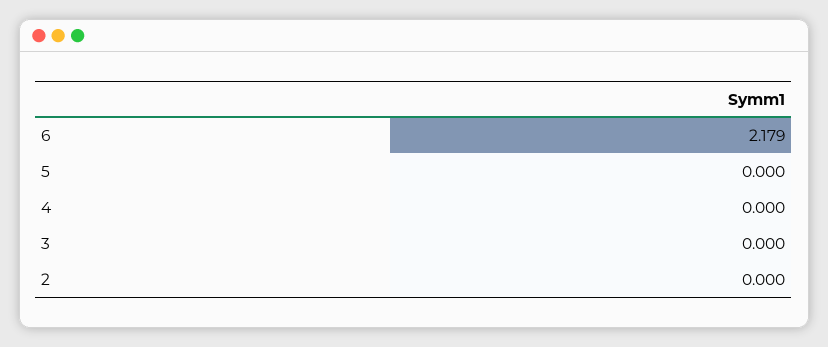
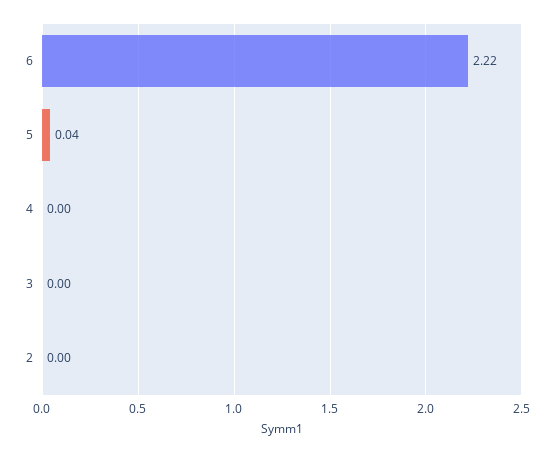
6: 2.179 -> 2.22
5: 0 -> 0.04

